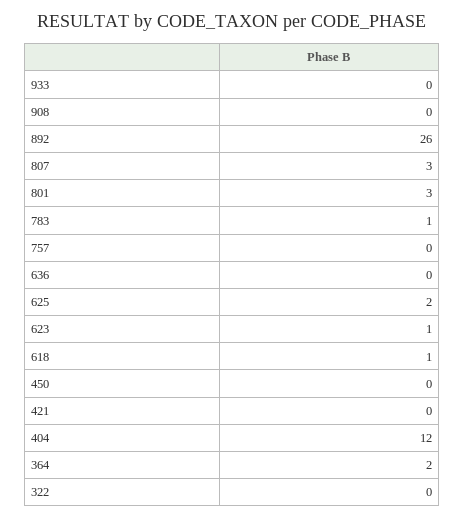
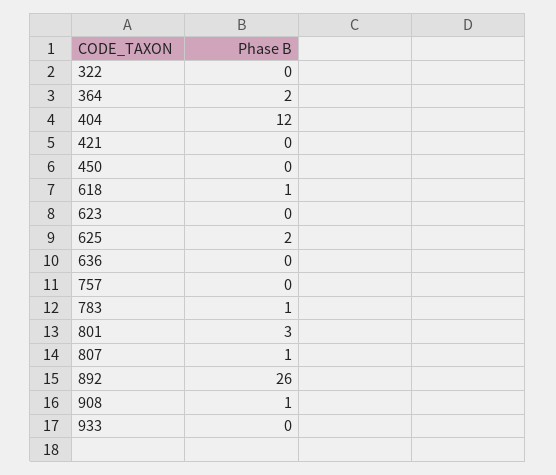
908: 0 -> 1
807: 3 -> 1
623: 1 -> 0

